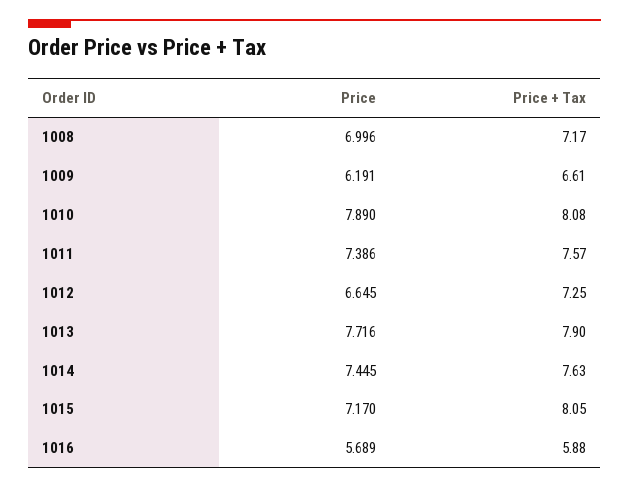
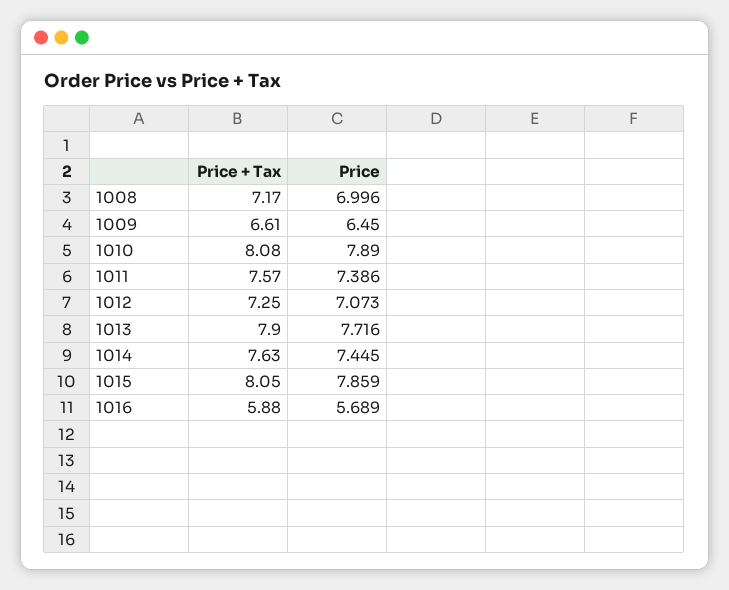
Price, 1009: 6.191 -> 6.45
Price, 1012: 6.645 -> 7.073
Price, 1015: 7.17 -> 7.859

